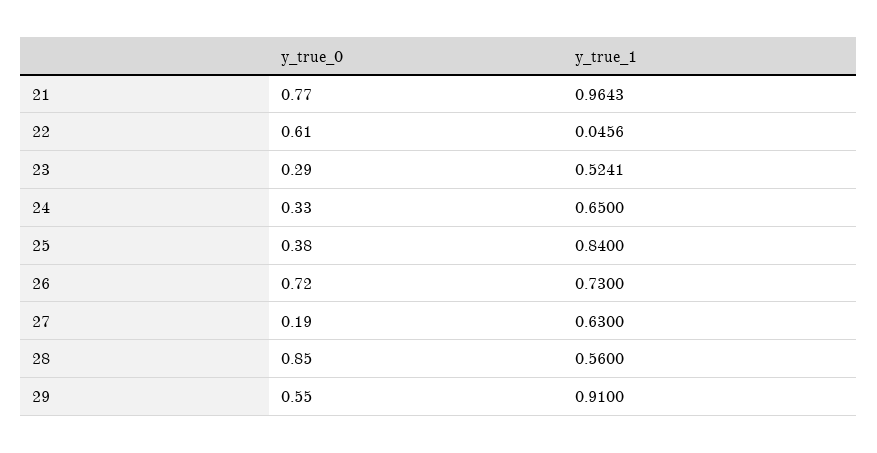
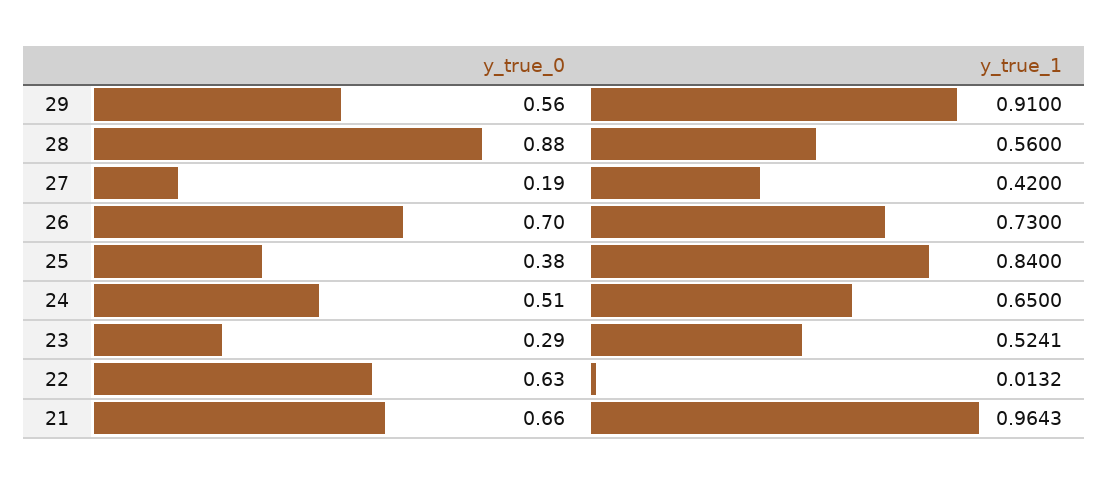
y_true_0, 21: 0.77 -> 0.66
y_true_0, 22: 0.61 -> 0.63
y_true_1, 22: 0.0456 -> 0.0132
y_true_0, 24: 0.33 -> 0.51
y_true_0, 26: 0.72 -> 0.7
y_true_1, 27: 0.63 -> 0.42
y_true_0, 28: 0.85 -> 0.88
y_true_0, 29: 0.55 -> 0.56

